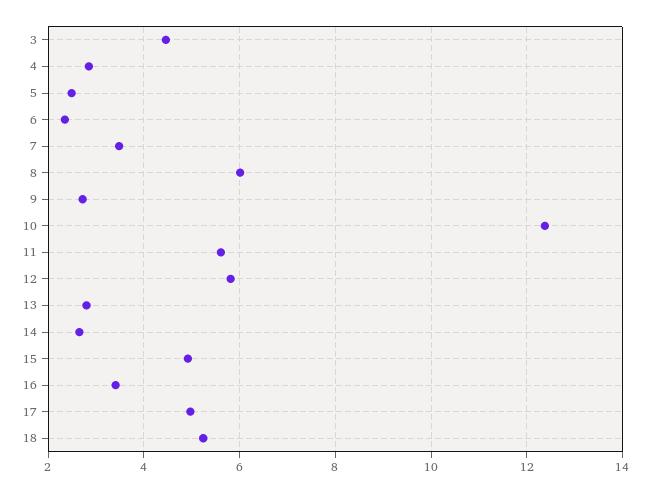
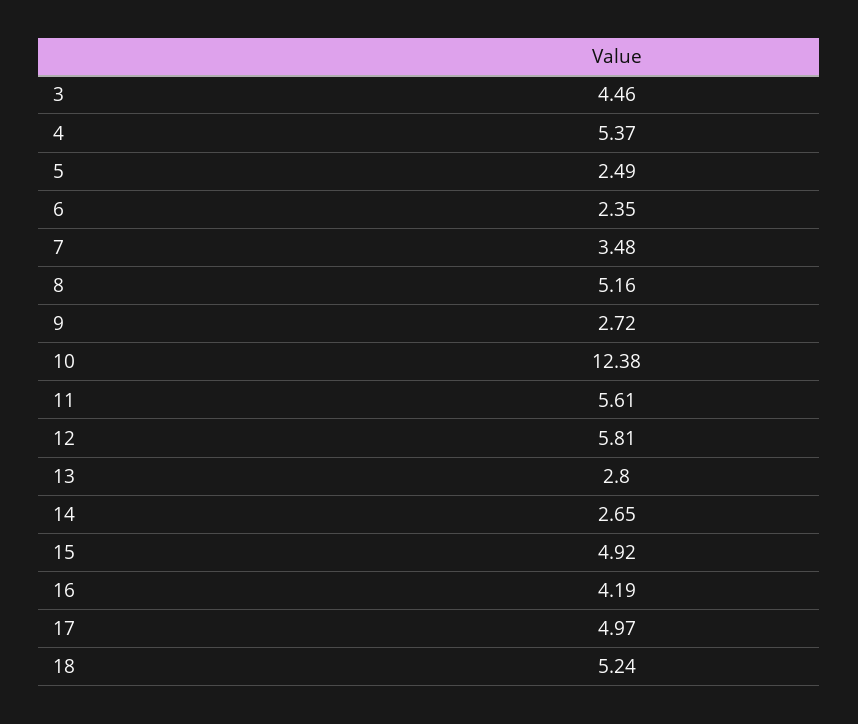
4: 2.8 -> 5.37
8: 6 -> 5.16
16: 3.4 -> 4.19

